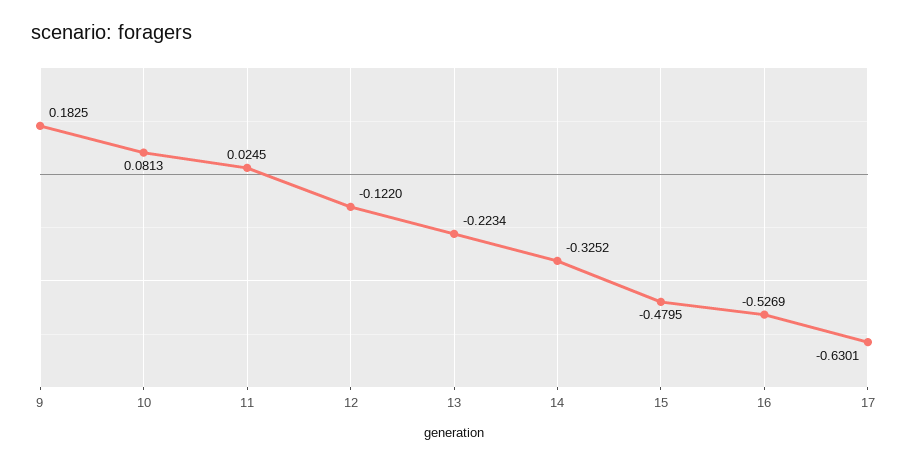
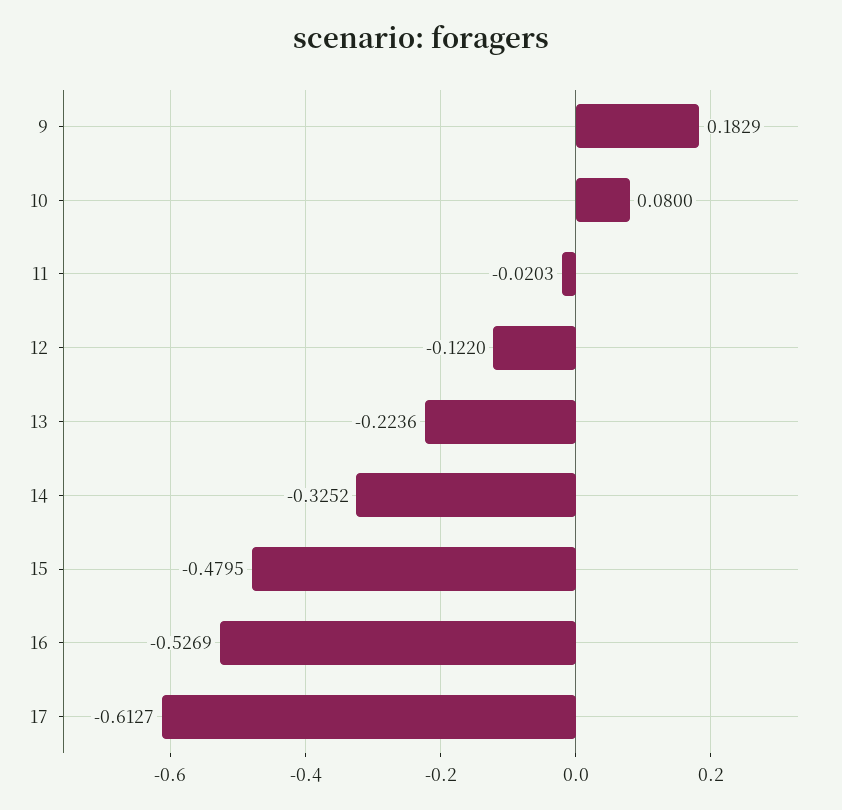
9: 0.1825 -> 0.1829
10: 0.0813 -> 0.08
11: 0.0245 -> -0.0203
13: -0.2234 -> -0.2236
17: -0.6301 -> -0.6127

